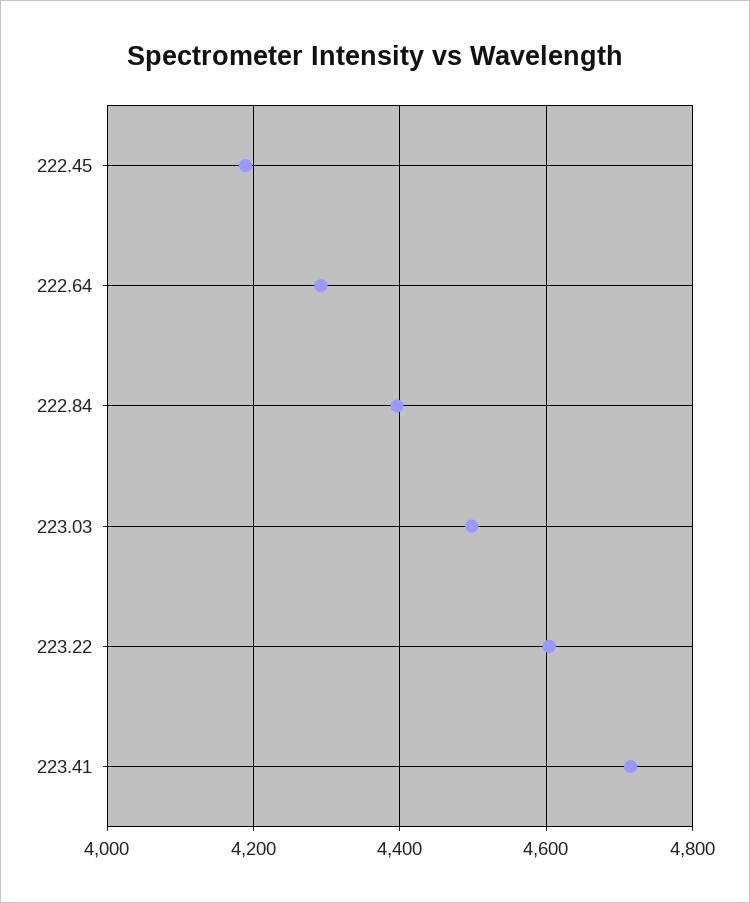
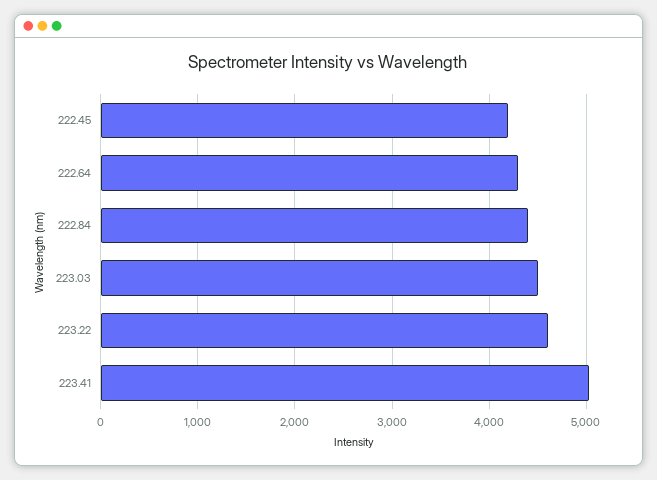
223.41: 4720 -> 5000

